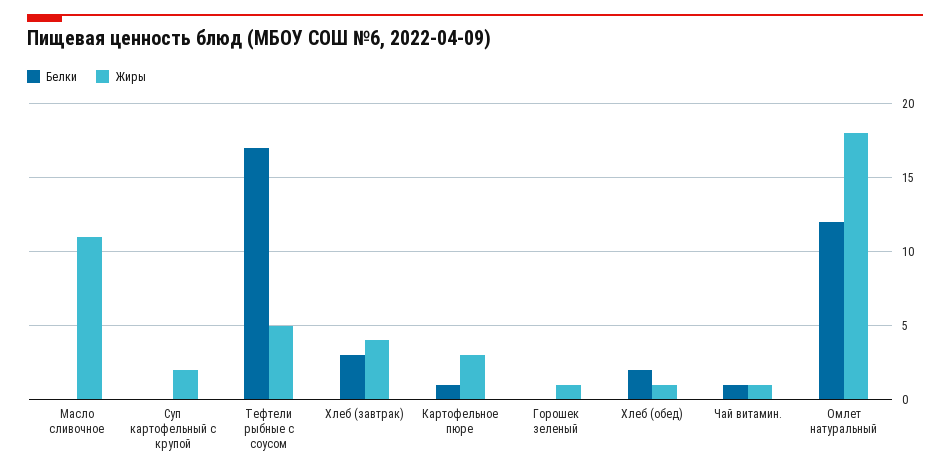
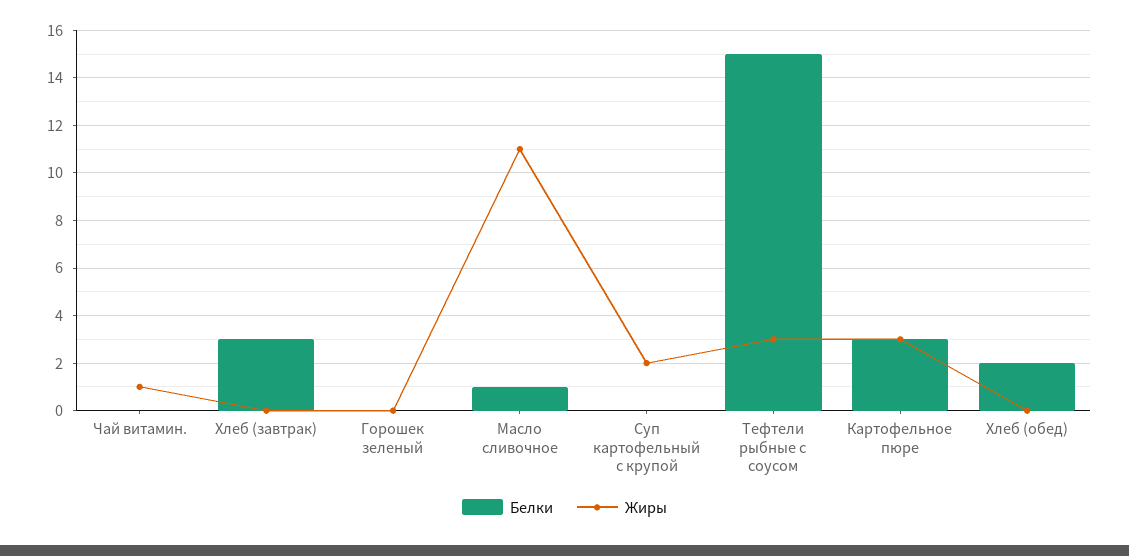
Белки, Масло сливочное: 0 -> 1
Белки, Тефтели рыбные с соусом: 17 -> 15
Жиры, Тефтели рыбные с соусом: 5 -> 3
Жиры, Хлеб (завтрак): 4 -> 0
Белки, Картофельное пюре: 1 -> 3
Жиры, Горошек зеленый: 1 -> 0
Жиры, Хлеб (обед): 1 -> 0
Белки, Чай витамин.: 1 -> 0
Белки, Омлет натуральный: 12 -> none
Жиры, Омлет натуральный: 18 -> none

